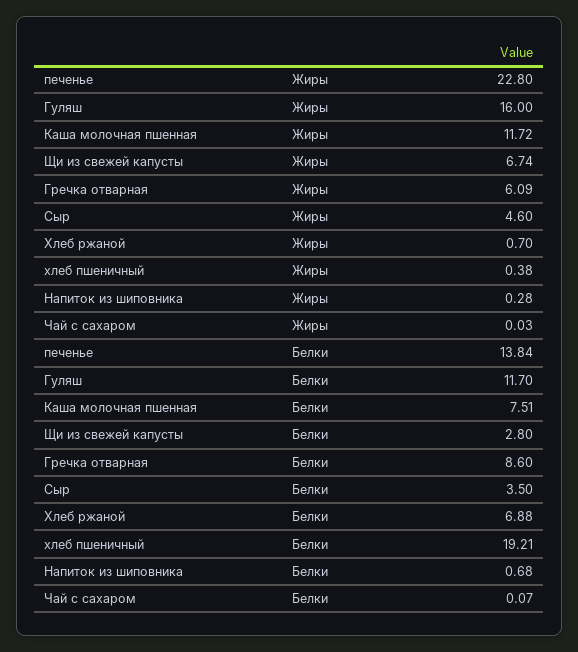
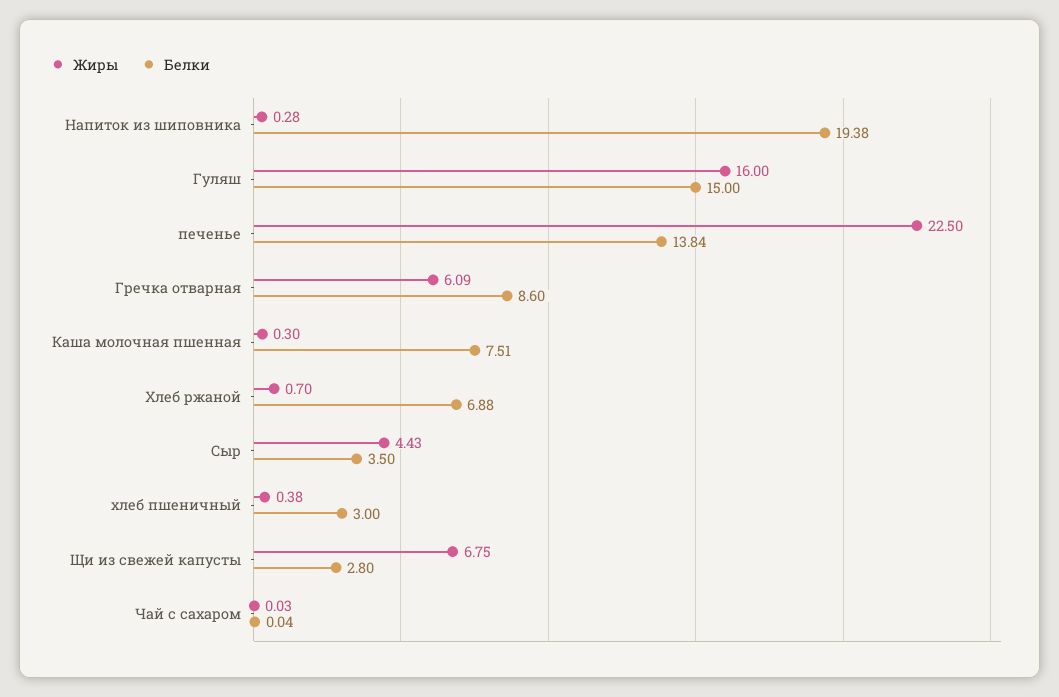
Жиры, печенье: 22.8 -> 22.5
Жиры, Каша молочная пшенная: 11.72 -> 0.3
Жиры, Щи из свежей капусты: 6.74 -> 6.75
Жиры, Сыр: 4.6 -> 4.43
Белки, Гуляш: 11.7 -> 15
Белки, хлеб пшеничный: 19.21 -> 3
Белки, Напиток из шиповника: 0.68 -> 19.38
Белки, Чай с сахаром: 0.07 -> 0.04

